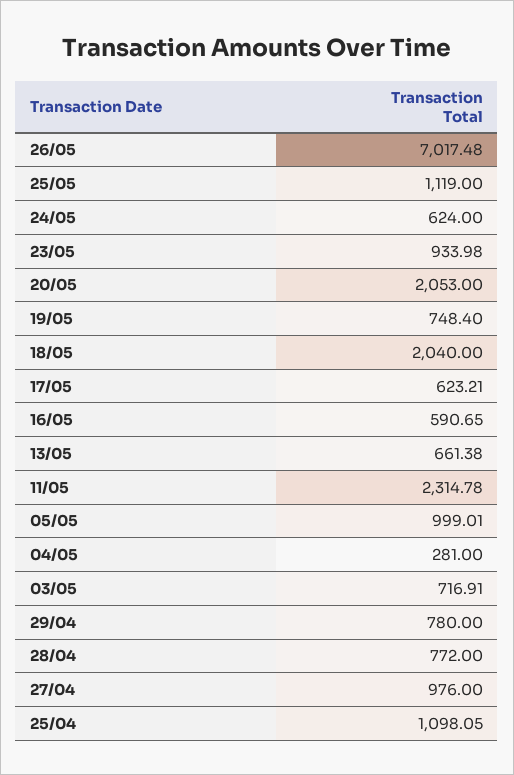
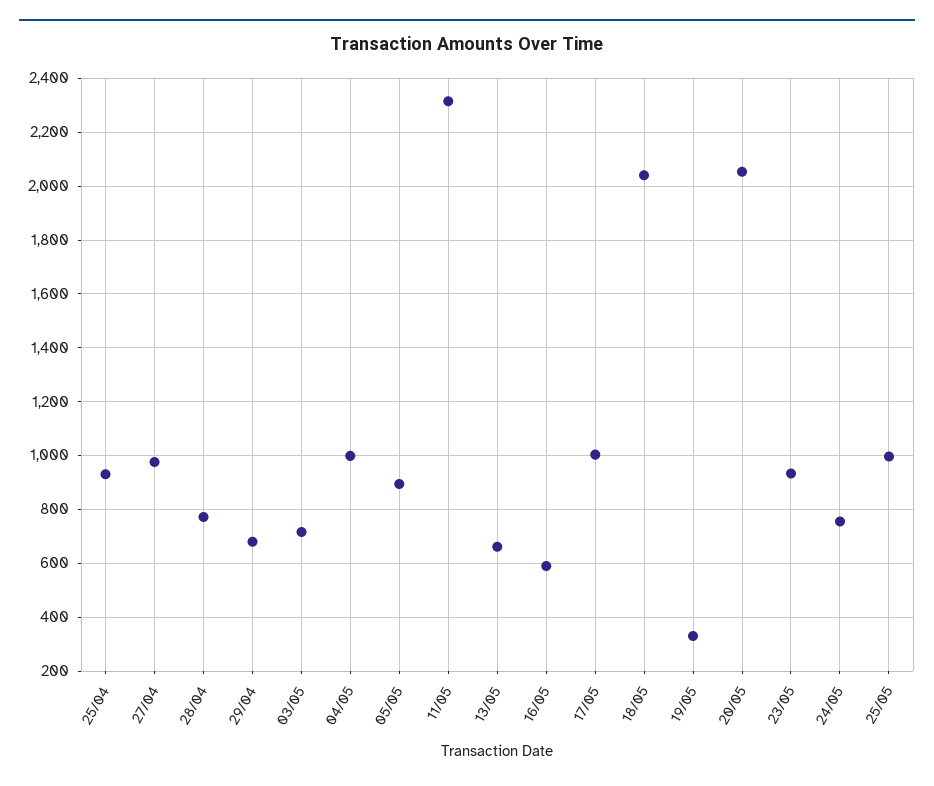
26/05: 7017.48 -> none
25/05: 1119 -> 1000
24/05: 624 -> 750
19/05: 748.4 -> 325
17/05: 623.21 -> 1000
05/05: 999.01 -> 900
04/05: 281 -> 1000
29/04: 780 -> 675
25/04: 1098.05 -> 925

